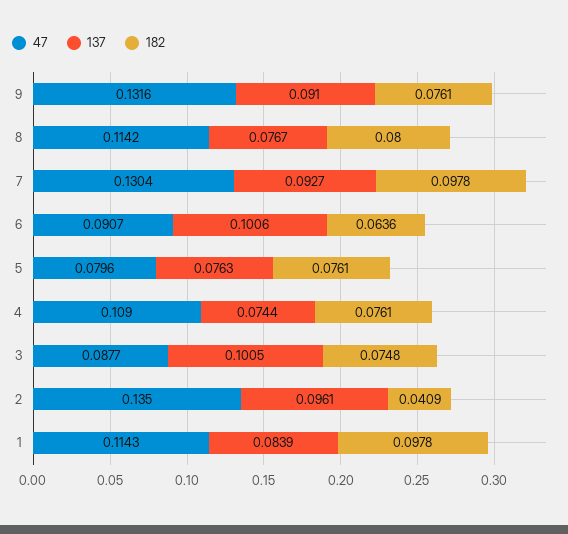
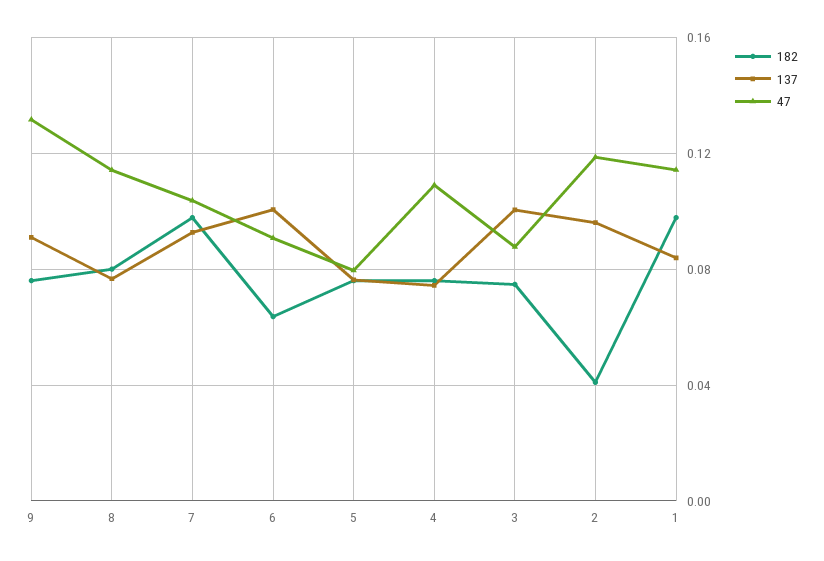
47, 7: 0.1304 -> 0.105
47, 2: 0.135 -> 0.12

